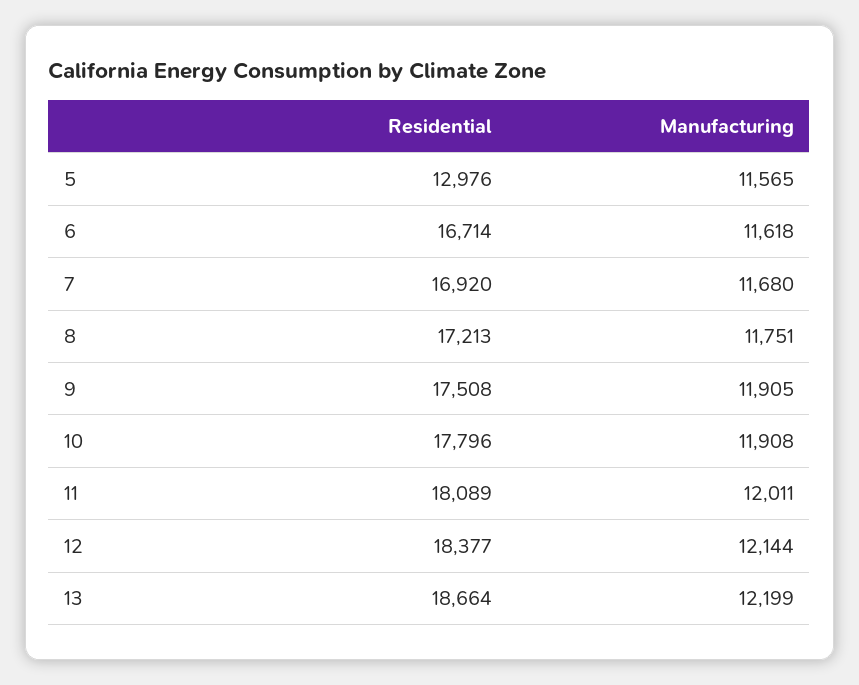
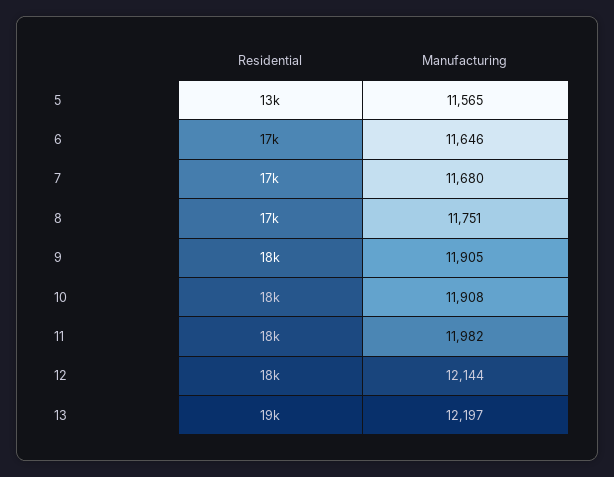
Manufacturing, 6: 11618 -> 11646
Manufacturing, 11: 12011 -> 11982
Manufacturing, 13: 12199 -> 12197

